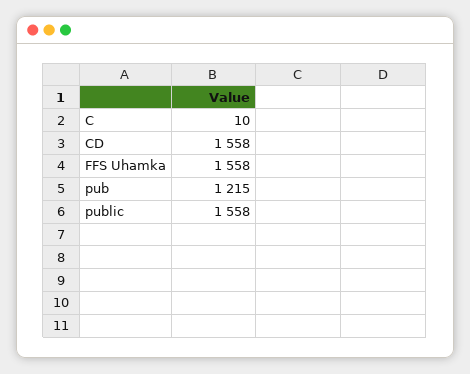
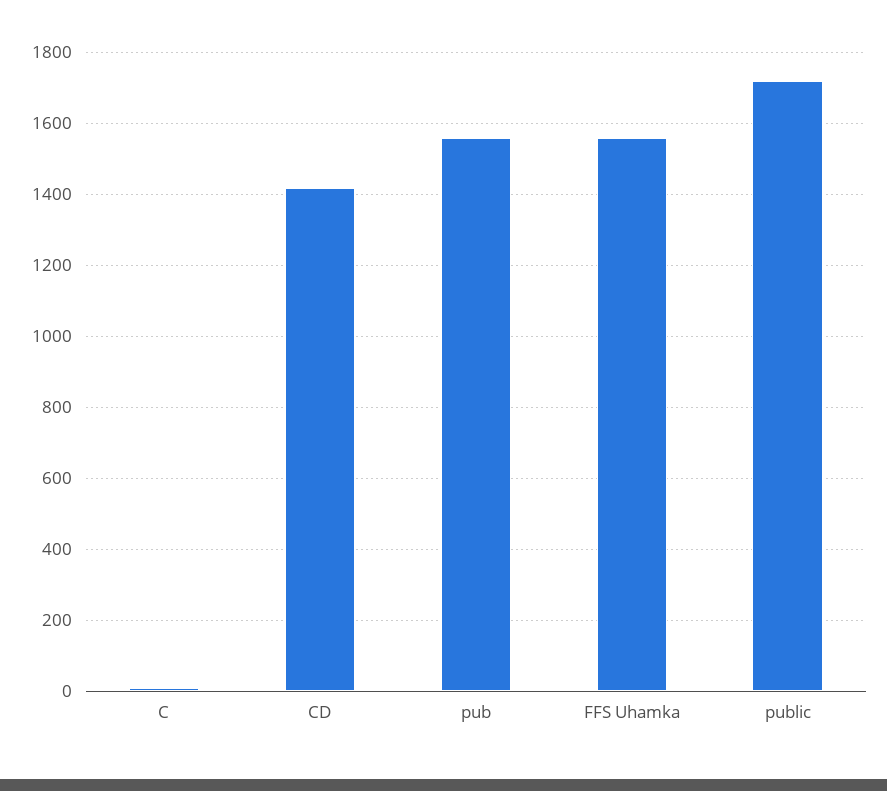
CD: 1558 -> 1420
pub: 1215 -> 1560
public: 1558 -> 1720

